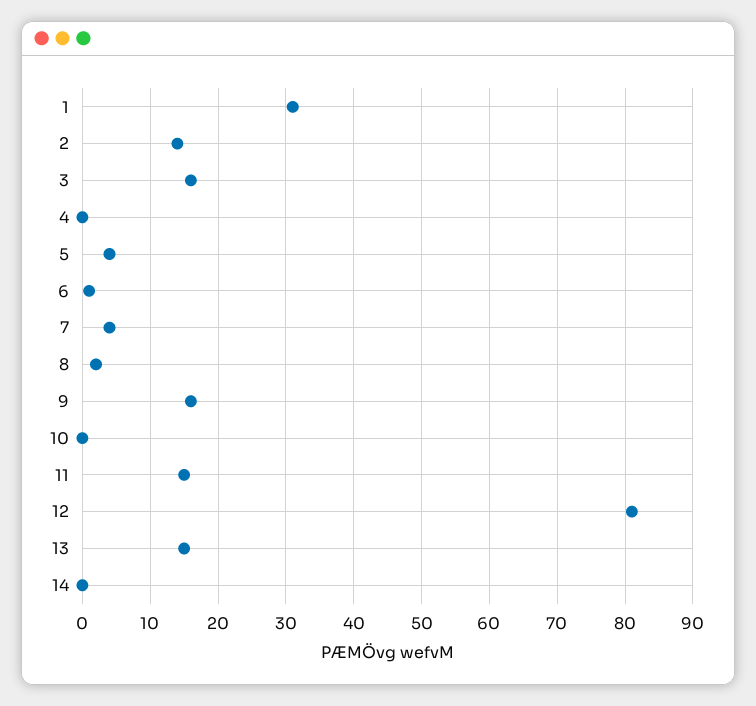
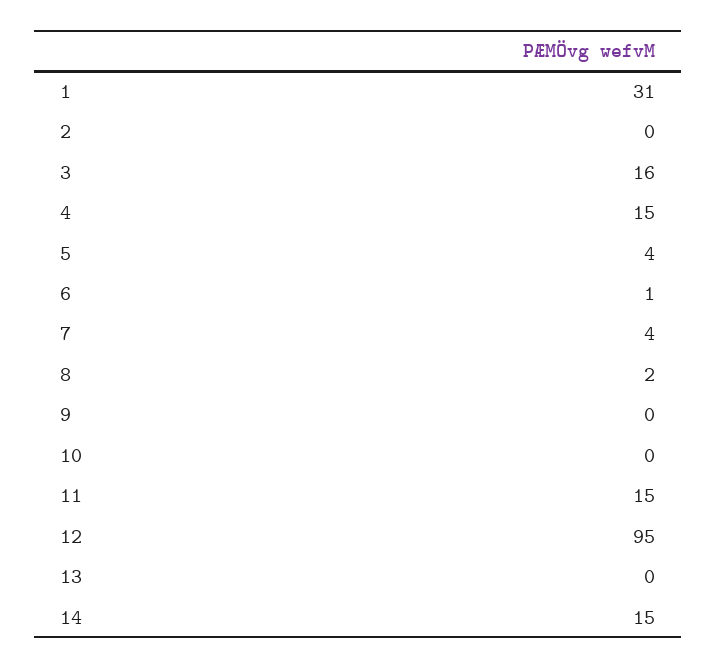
2: 14 -> 0
4: 0 -> 15
9: 16 -> 0
12: 81 -> 95
13: 15 -> 0
14: 0 -> 15

